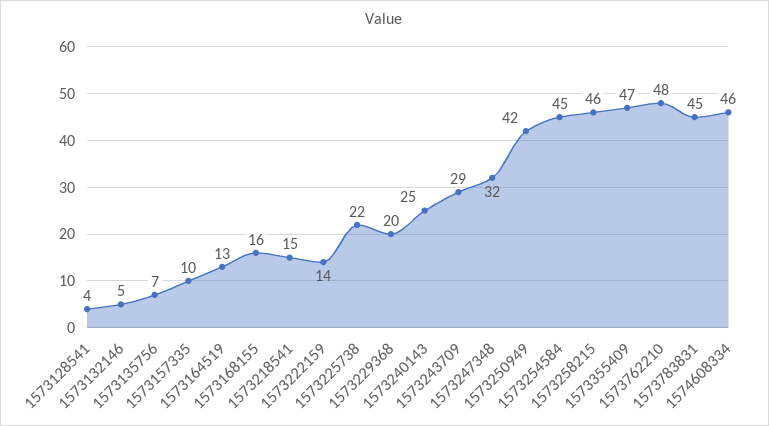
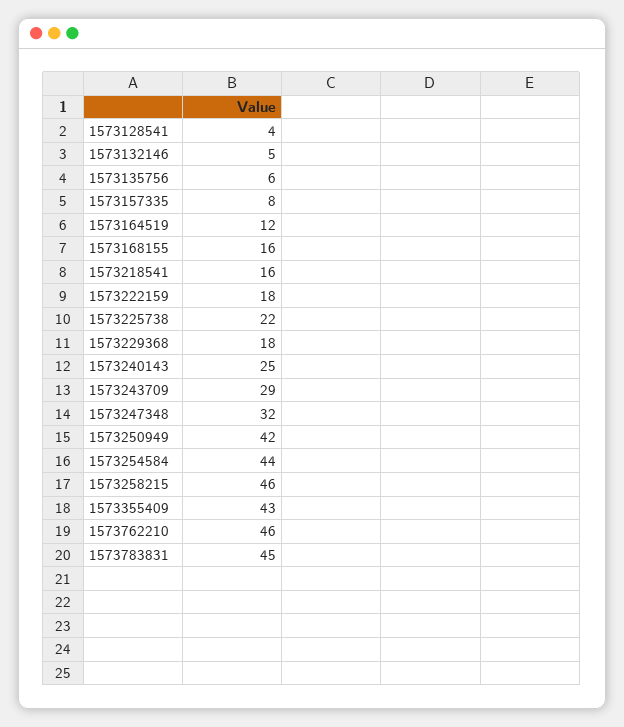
1573135756: 7 -> 6
1573157335: 10 -> 8
1573164519: 13 -> 12
1573218541: 15 -> 16
1573222159: 14 -> 18
1573229368: 20 -> 18
1573254584: 45 -> 44
1573355409: 47 -> 43
1573762210: 48 -> 46
1574608334: 46 -> none

